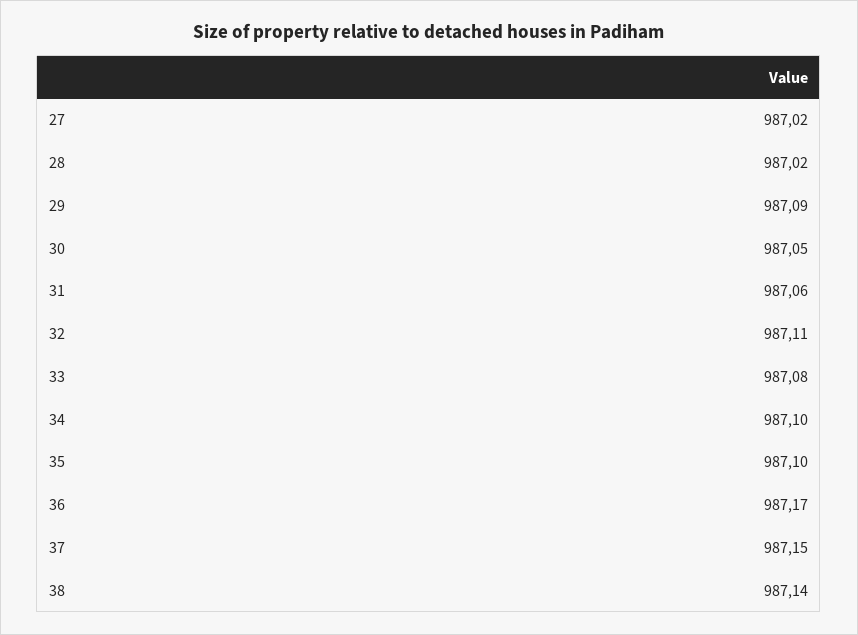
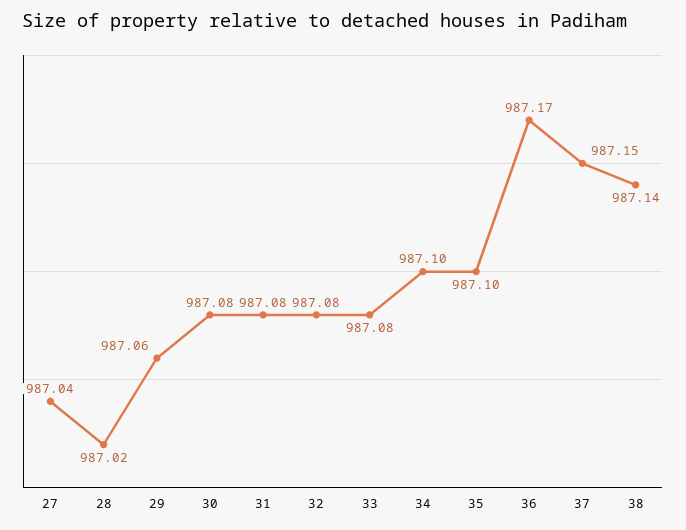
27: 987.02 -> 987.04
29: 987.09 -> 987.06
30: 987.05 -> 987.08
31: 987.06 -> 987.08
32: 987.11 -> 987.08

